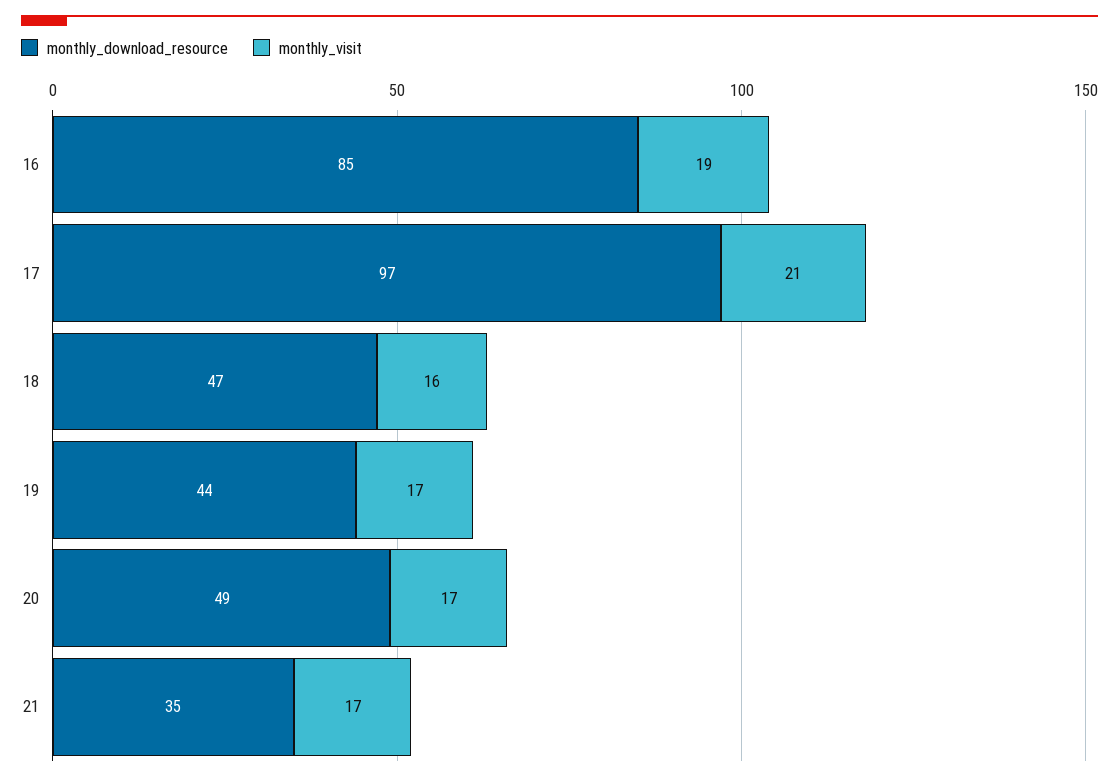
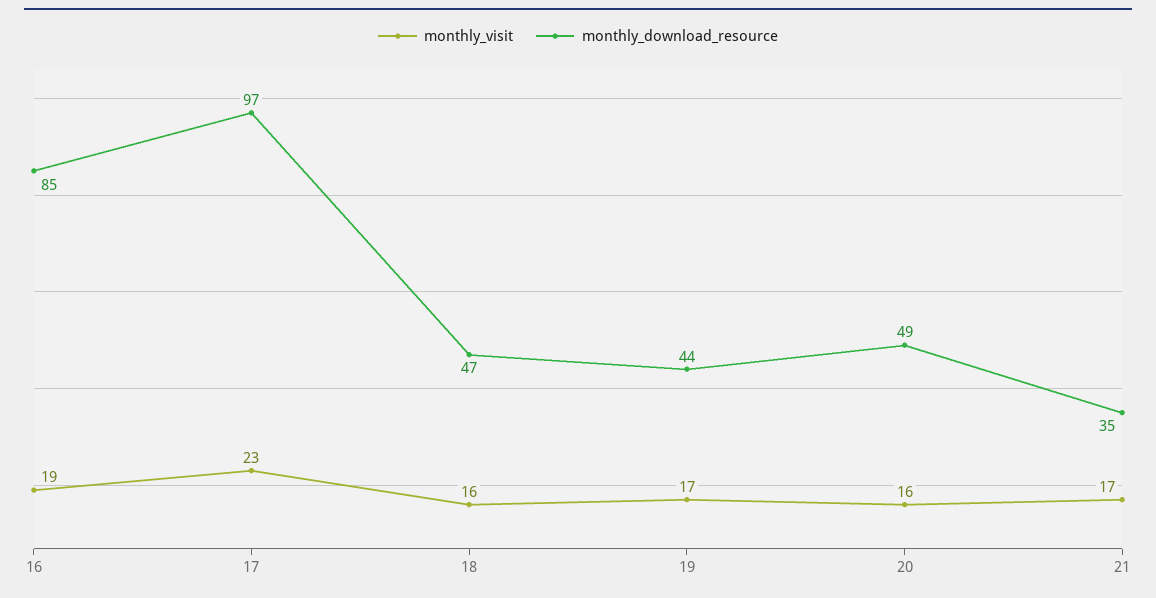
monthly_visit, 17: 21 -> 23
monthly_visit, 20: 17 -> 16

